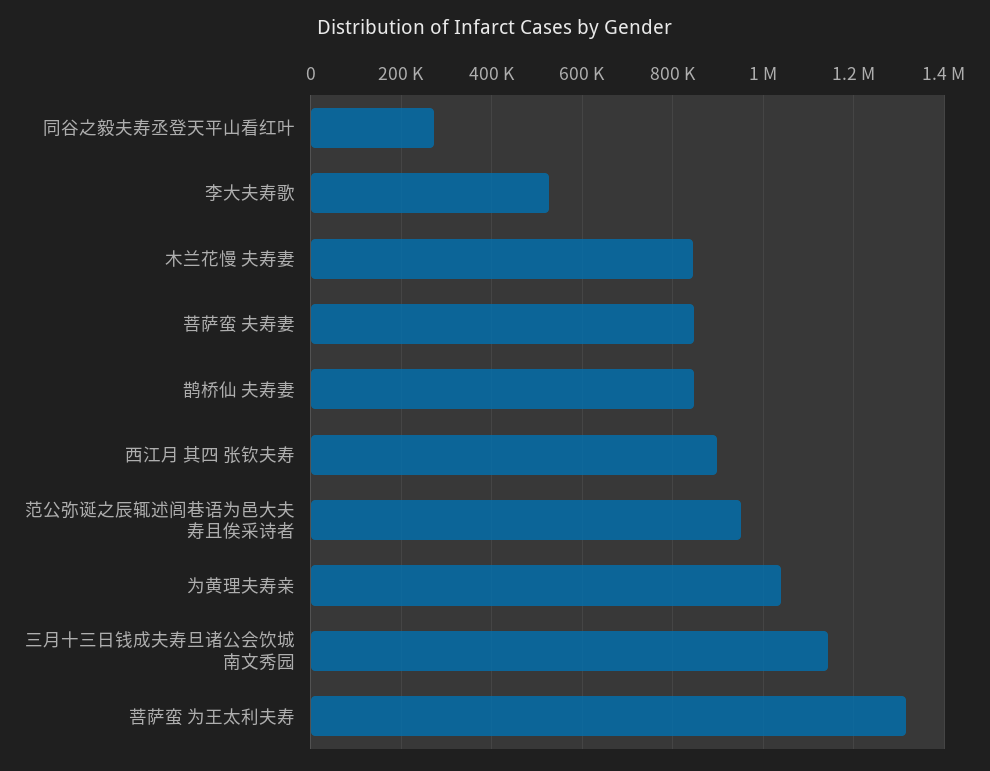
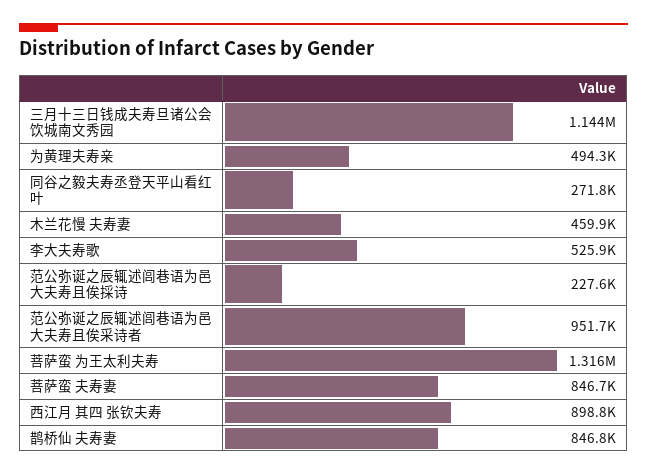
木兰花慢 夫寿妻: 840000 -> 459900
为黄理夫寿亲: 1040000 -> 494300
范公弥诞之辰辄述闾巷语为邑大夫寿且俟採诗: none -> 227600

